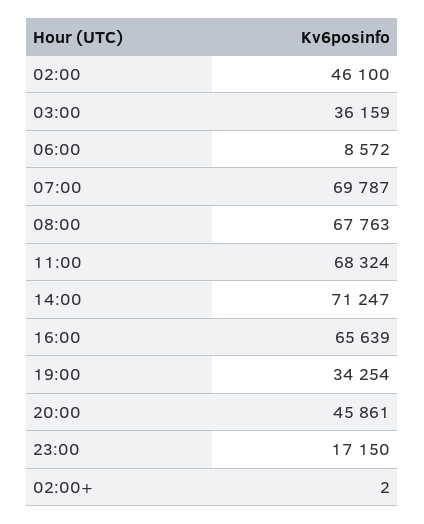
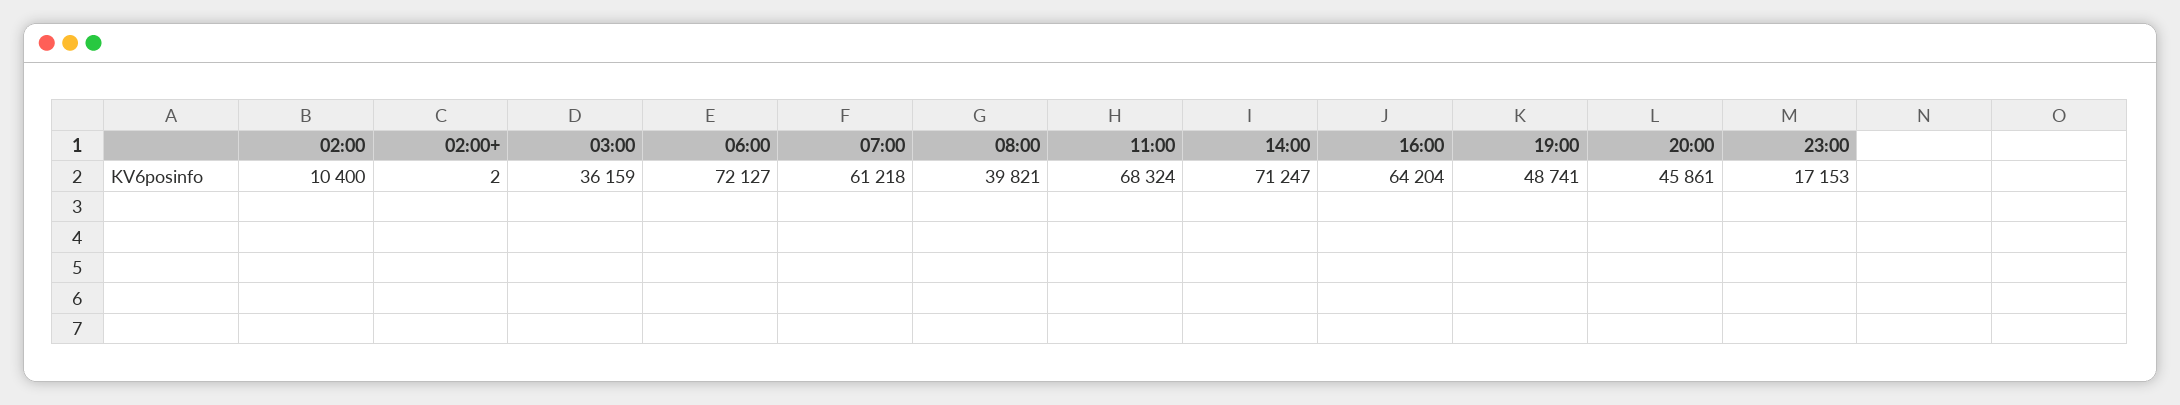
02:00: 46100 -> 10400
06:00: 8572 -> 72127
07:00: 69787 -> 61218
08:00: 67763 -> 39821
16:00: 65639 -> 64204
19:00: 34254 -> 48741
23:00: 17150 -> 17153

